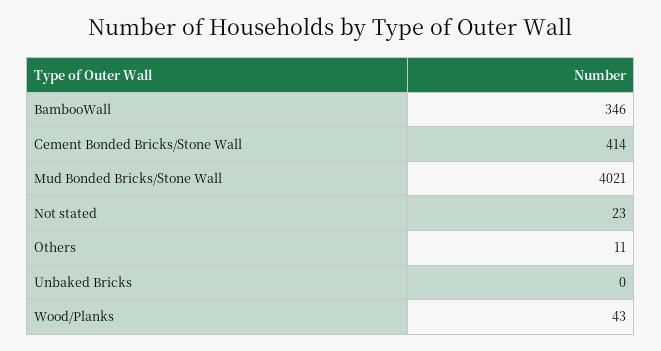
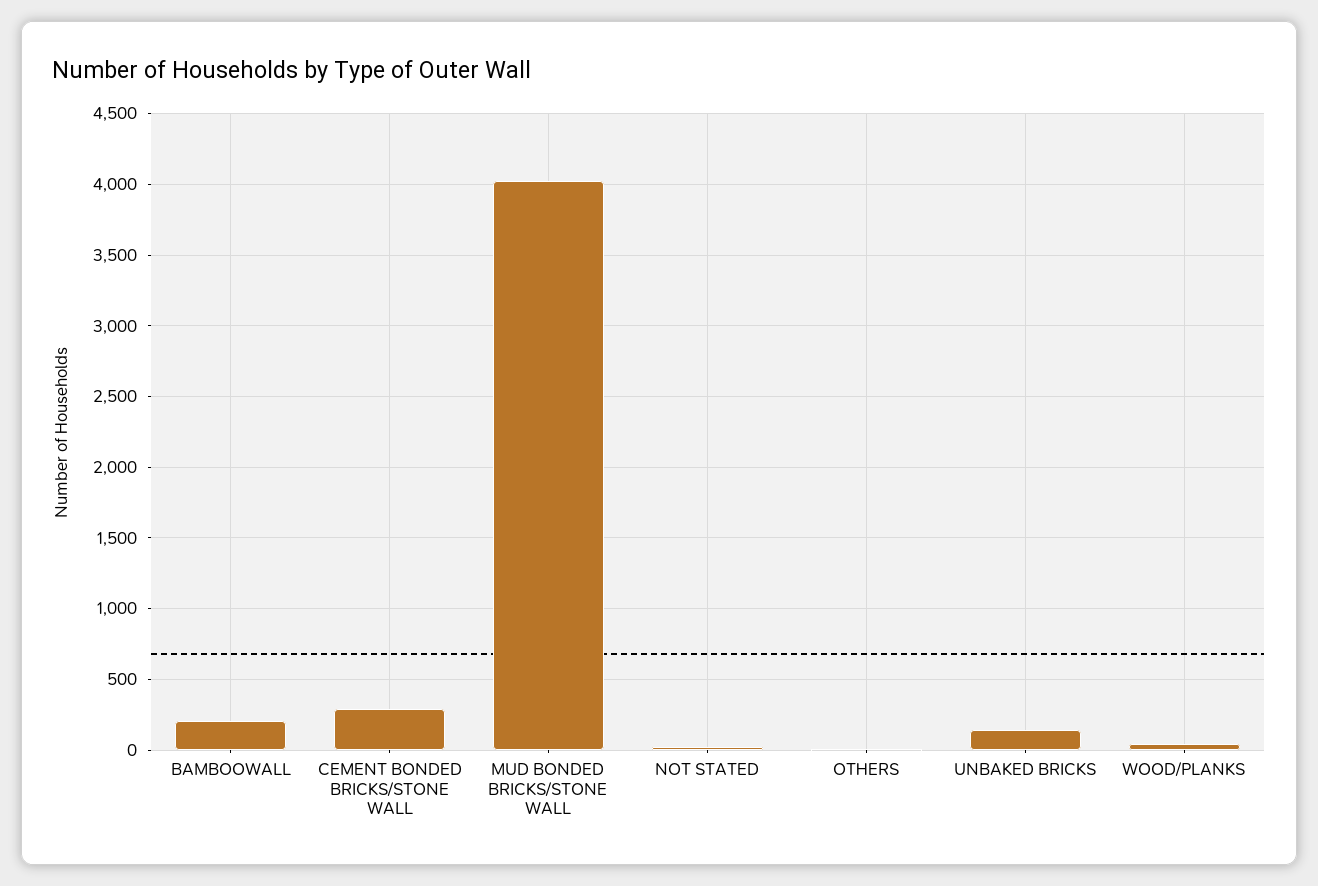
BambooWall: 346 -> 200
Cement Bonded Bricks/Stone Wall: 414 -> 300
Unbaked Bricks: 0 -> 150

